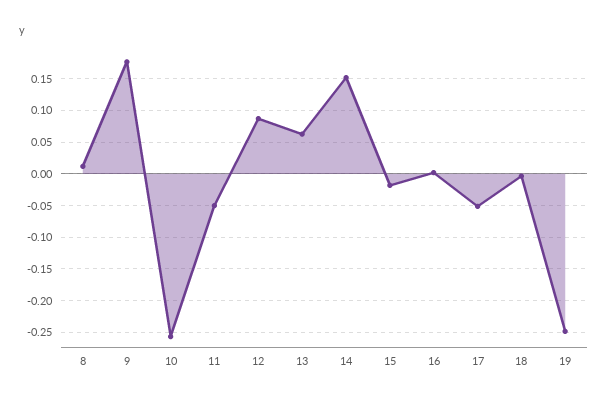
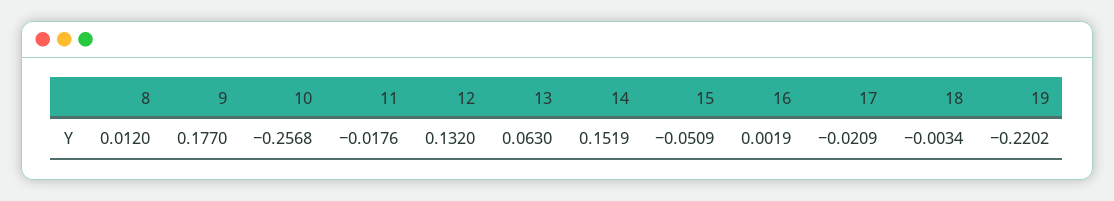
11: -0.05 -> -0.0176
12: 0.09 -> 0.132
15: -0.02 -> -0.0509
17: -0.05 -> -0.0209
19: -0.25 -> -0.2202

